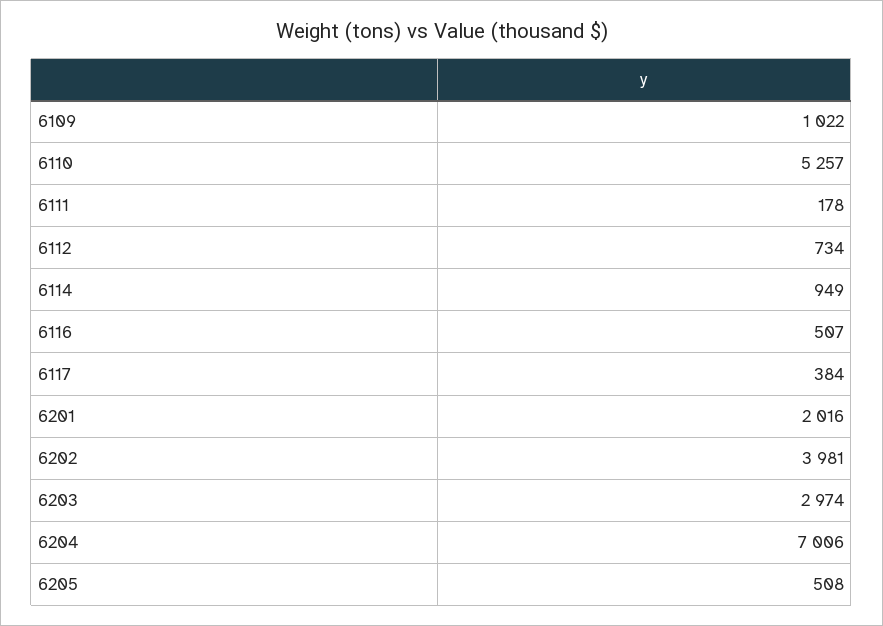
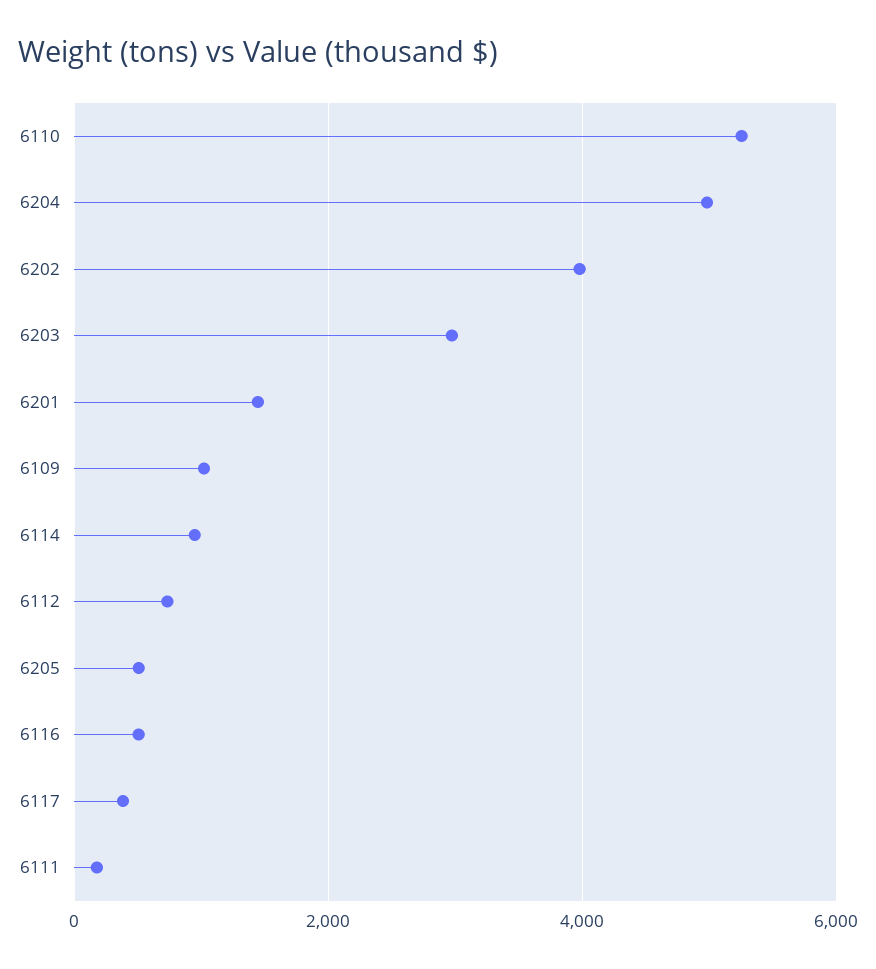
6201: 2016 -> 1400
6204: 7006 -> 5000

